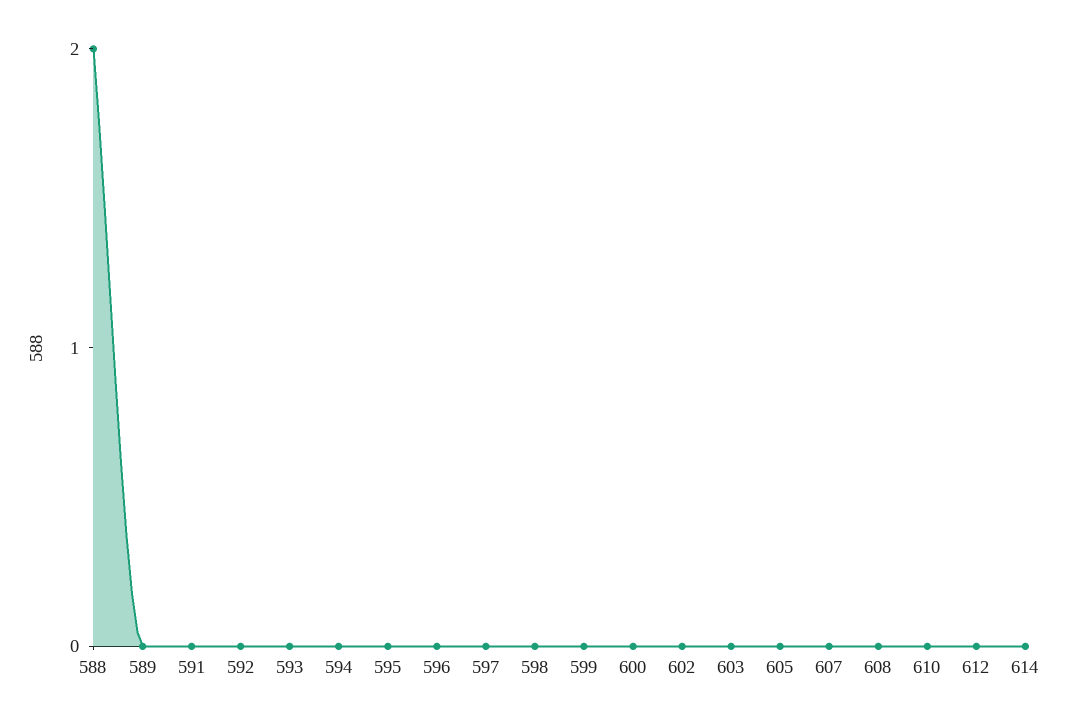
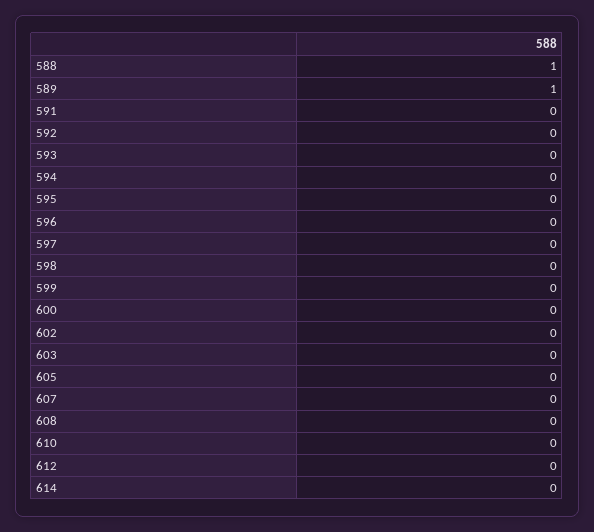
588: 2 -> 1
589: 0 -> 1

